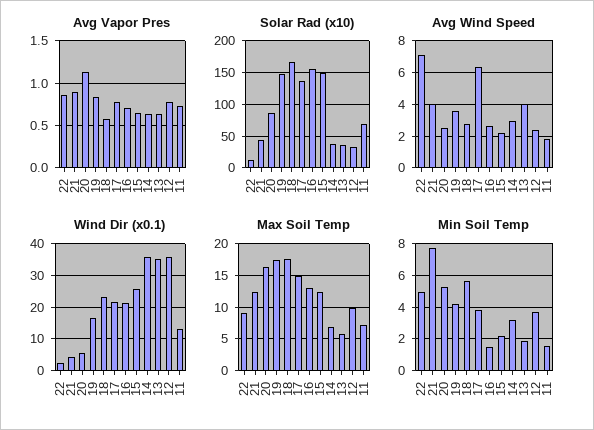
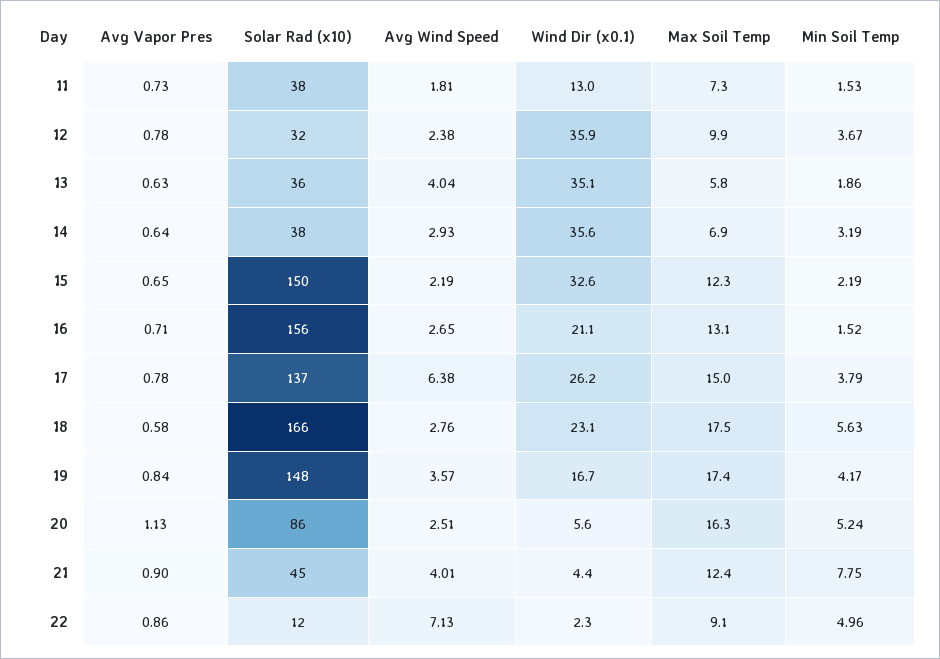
Solar Rad (x10), 11: 70 -> 38
Wind Dir (x0.1), 17: 22 -> 26.2
Wind Dir (x0.1), 15: 26 -> 32.6

